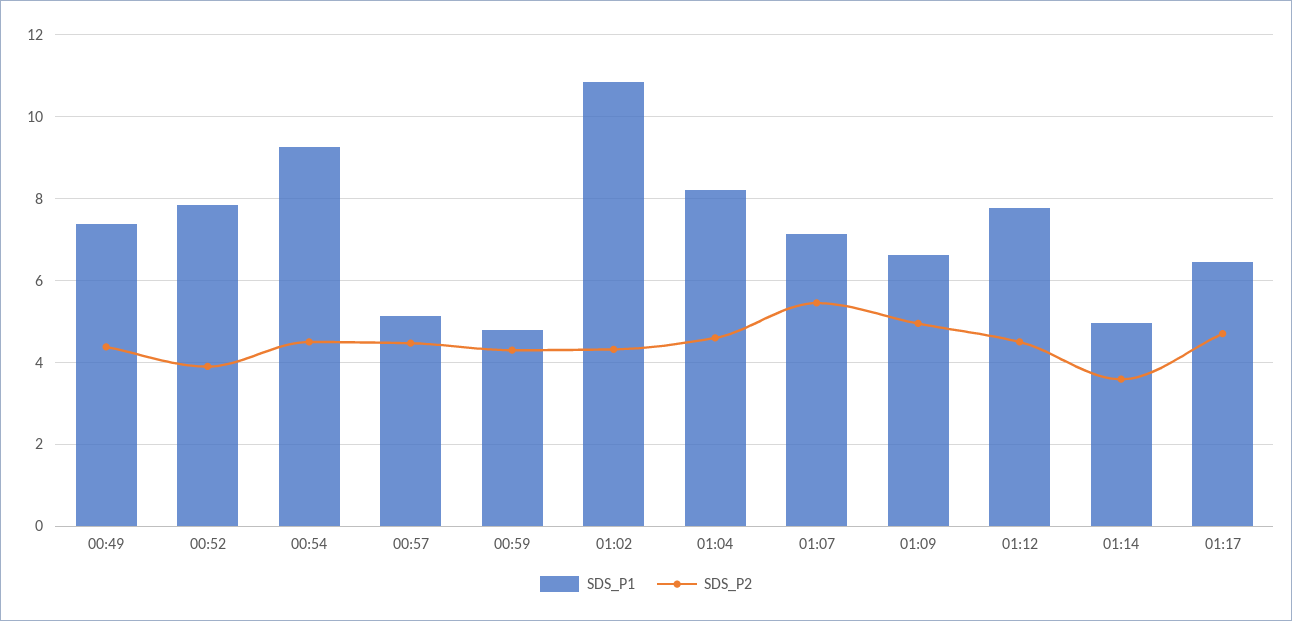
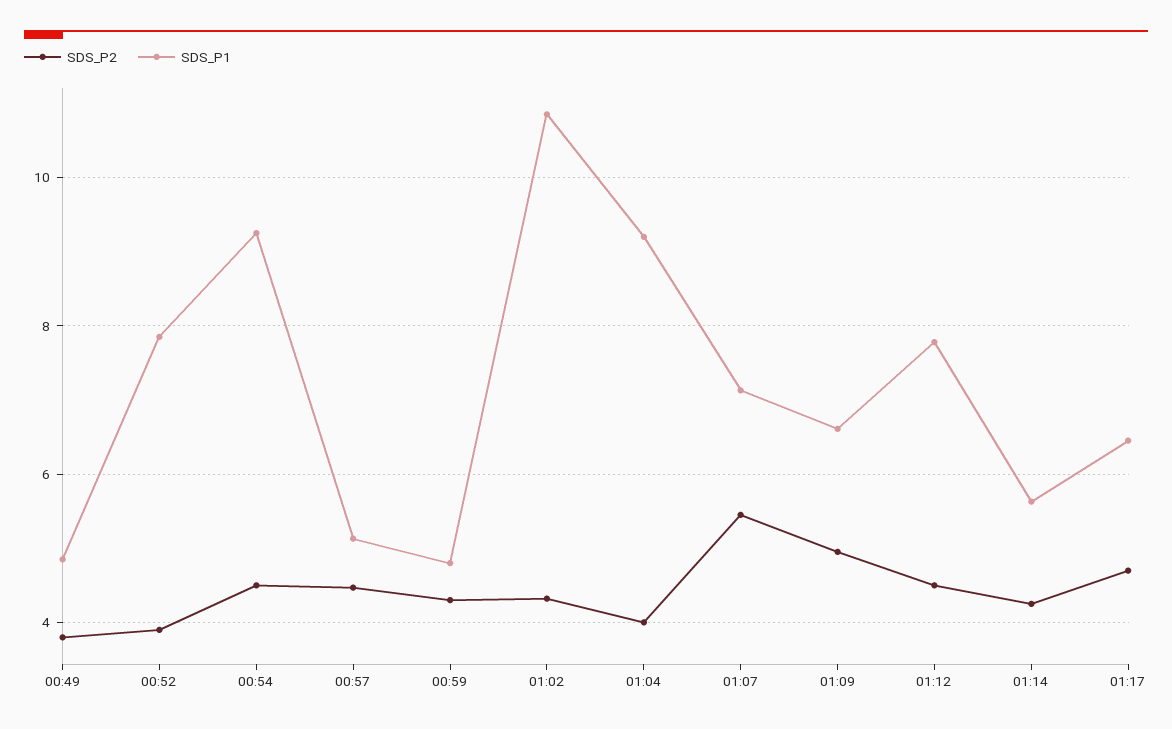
SDS_P1, 00:49: 7.4 -> 4.8
SDS_P2, 00:49: 4.4 -> 3.8
SDS_P1, 01:04: 8.2 -> 9.2
SDS_P2, 01:04: 4.6 -> 4
SDS_P1, 01:14: 5 -> 5.6
SDS_P2, 01:14: 3.6 -> 4.2

